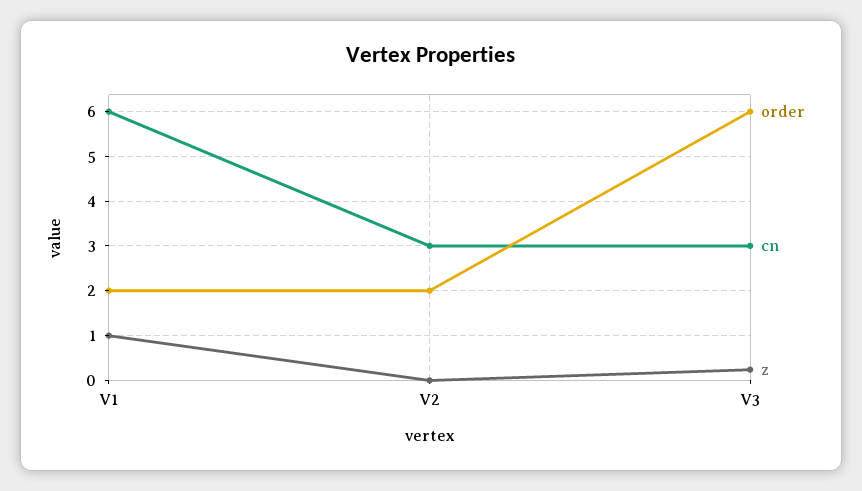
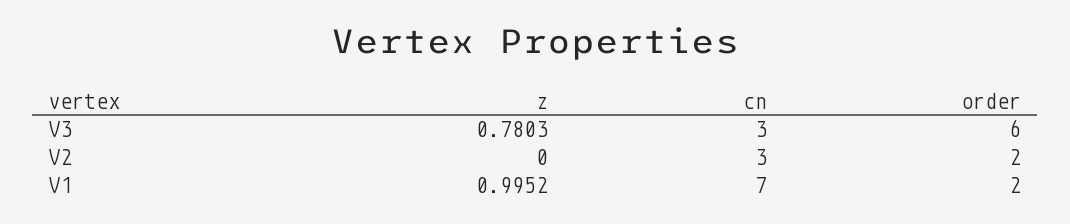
cn, V1: 6 -> 7
z, V3: 0.2 -> 0.7803

